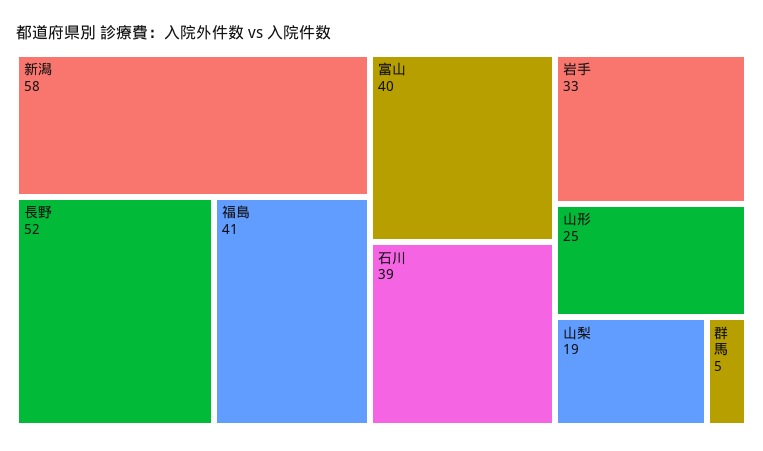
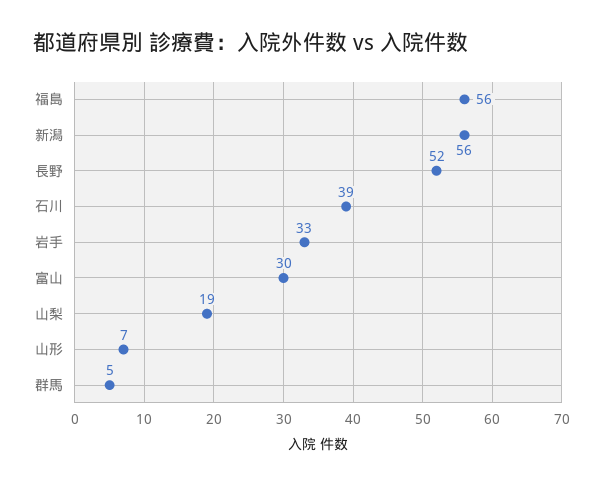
新潟: 58 -> 56
福島: 41 -> 56
富山: 40 -> 30
山形: 25 -> 7

